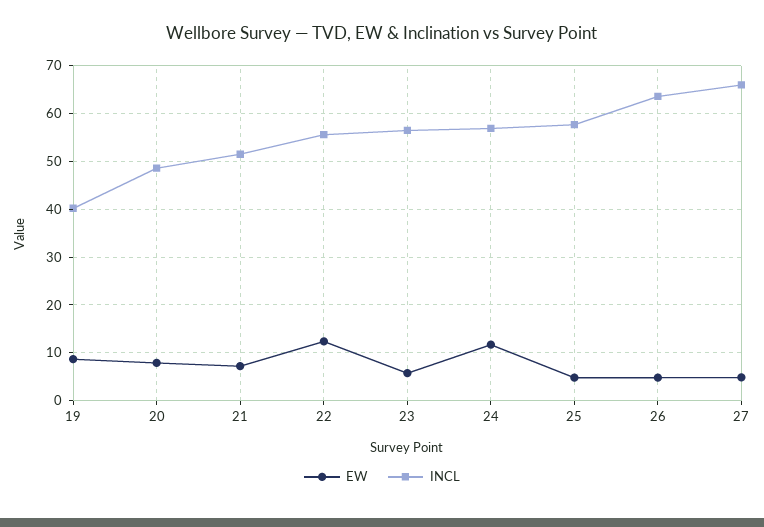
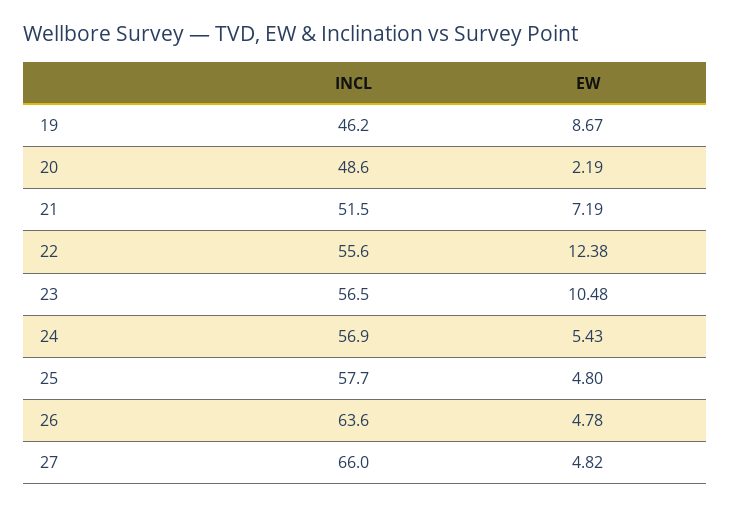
INCL, 19: 40 -> 46.2
EW, 20: 8 -> 2.19
EW, 23: 6 -> 10.48
EW, 24: 12 -> 5.43

